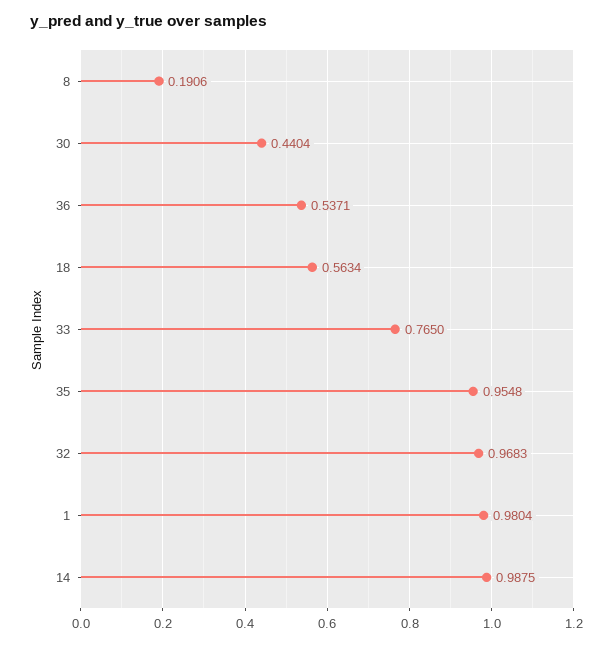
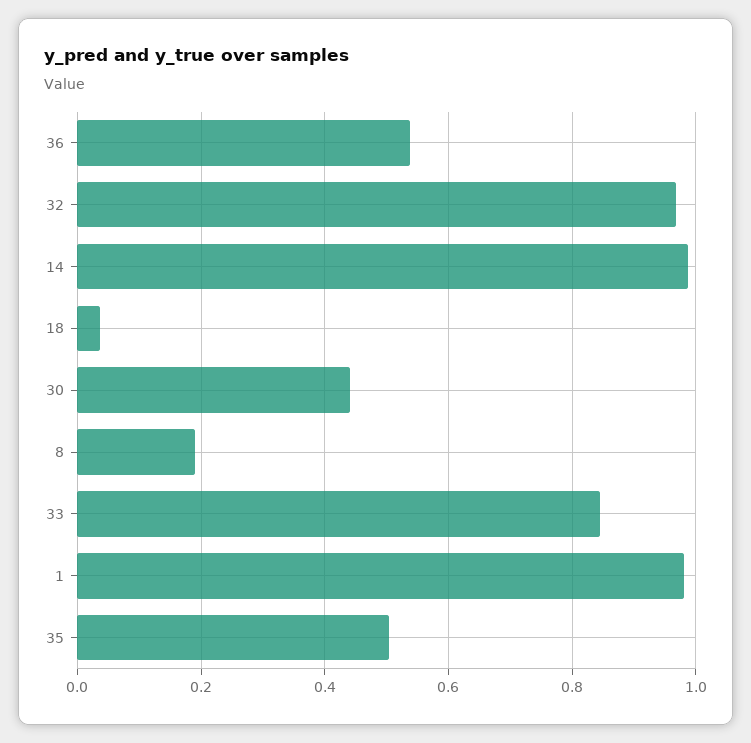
18: 0.5634 -> 0.04
33: 0.765 -> 0.84
35: 0.9548 -> 0.5

